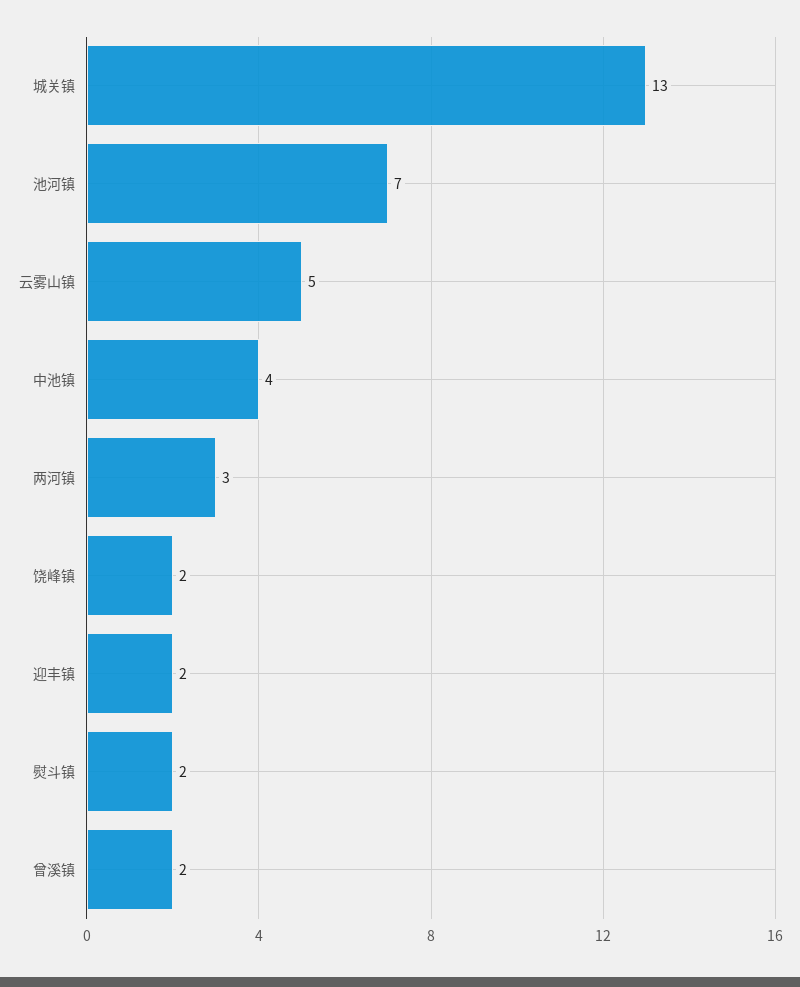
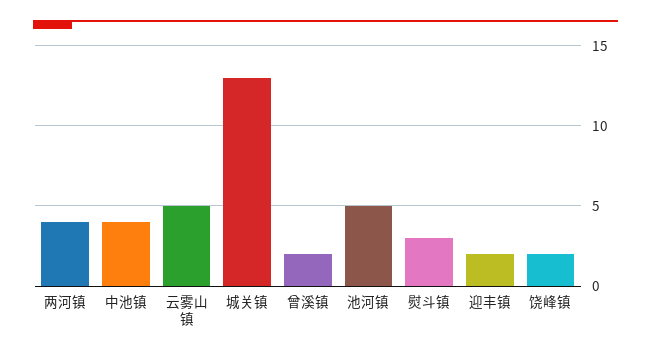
池河镇: 7 -> 5
两河镇: 3 -> 4
熨斗镇: 2 -> 3

